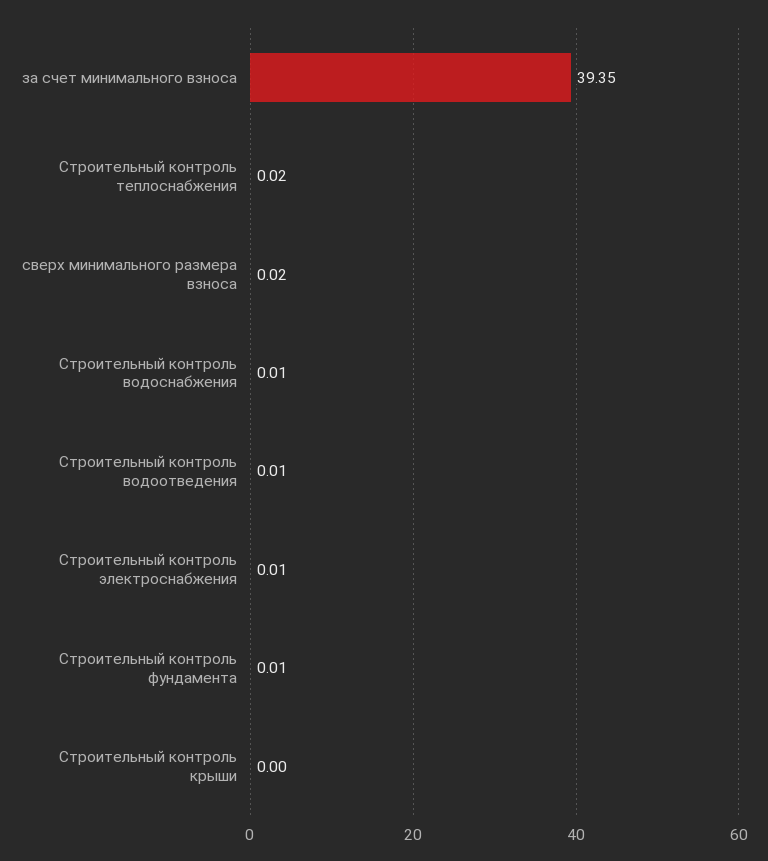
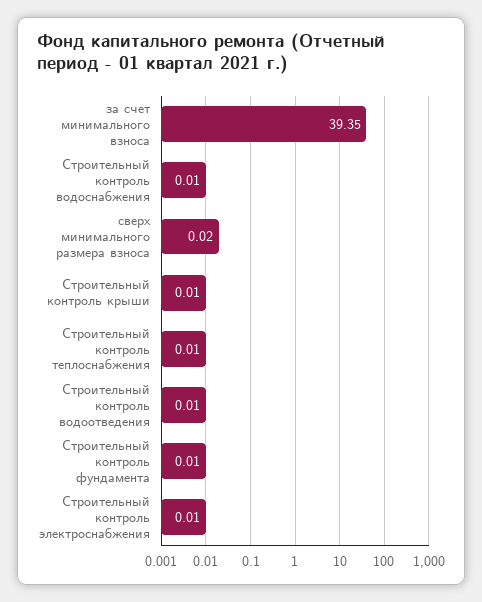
Строительный контроль теплоснабжения: 0.02 -> 0.01
Строительный контроль крыши: 0 -> 0.01

